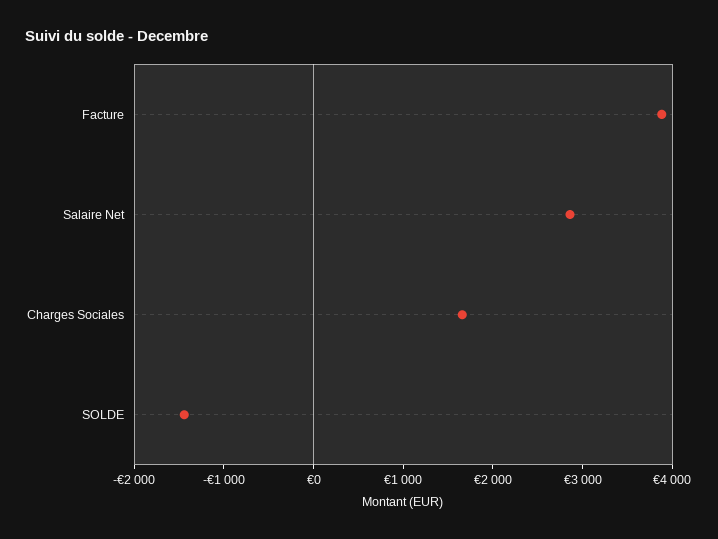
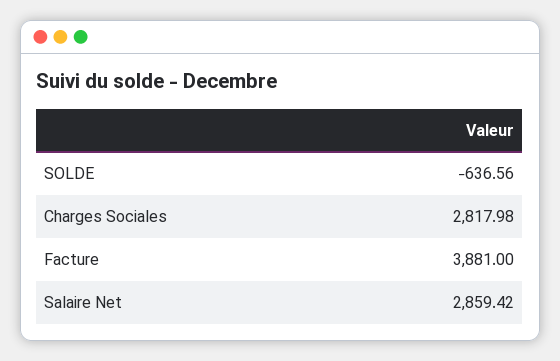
Charges Sociales: 1600 -> 2817.98
SOLDE: -1400 -> -636.56

